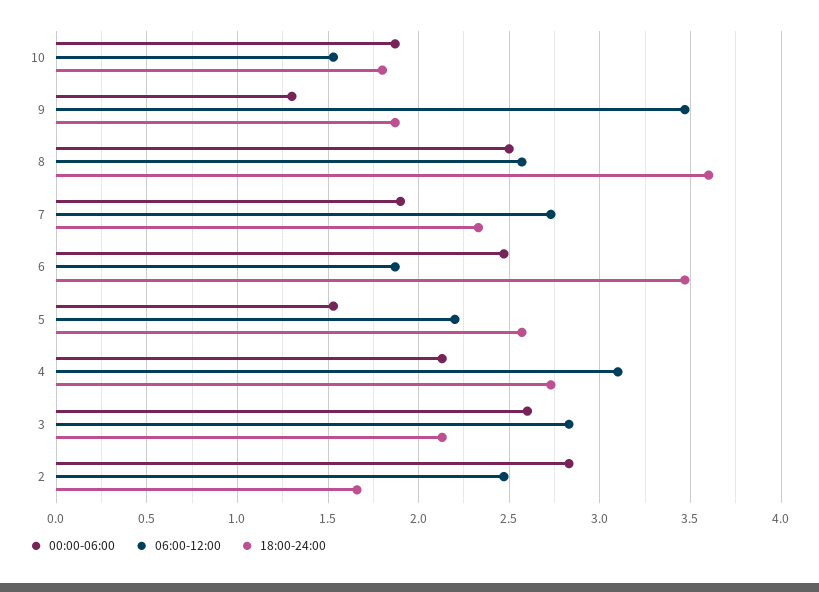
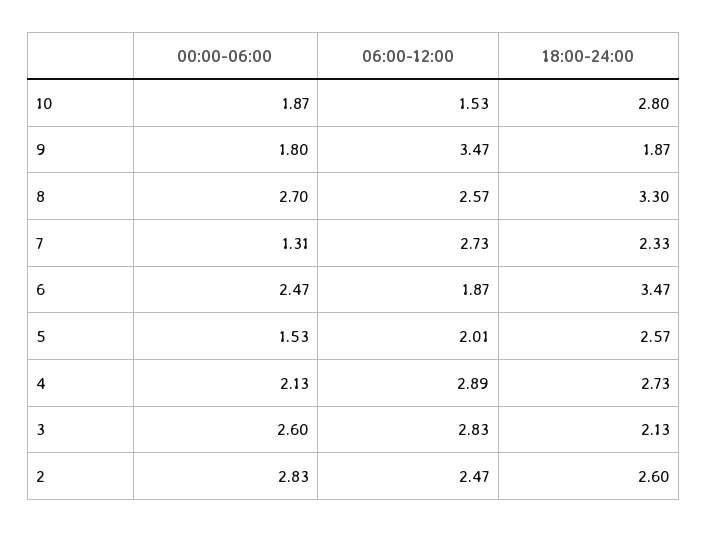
18:00-24:00, 10: 1.8 -> 2.8
00:00-06:00, 9: 1.3 -> 1.8
00:00-06:00, 8: 2.5 -> 2.7
18:00-24:00, 8: 3.6 -> 3.3
00:00-06:00, 7: 1.9 -> 1.31
06:00-12:00, 5: 2.2 -> 2.01
06:00-12:00, 4: 3.1 -> 2.89
18:00-24:00, 2: 1.65 -> 2.6

